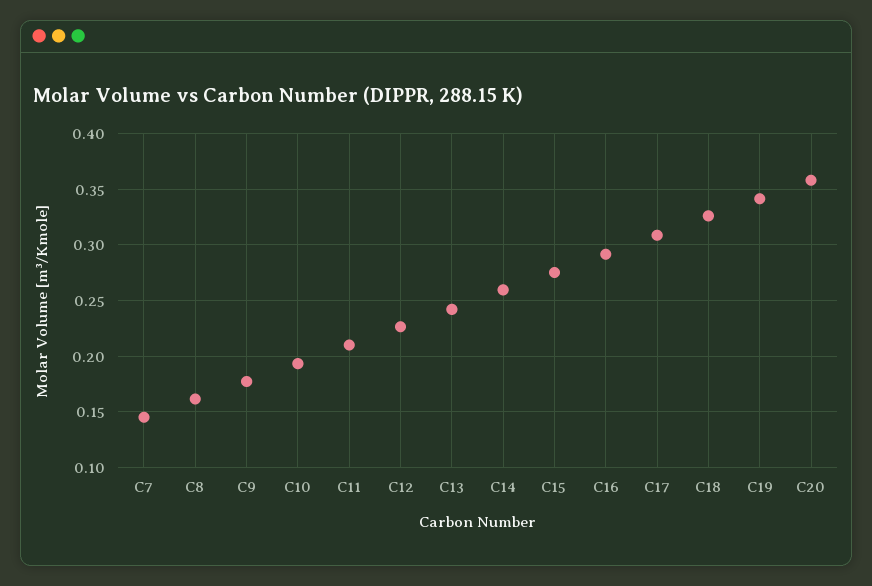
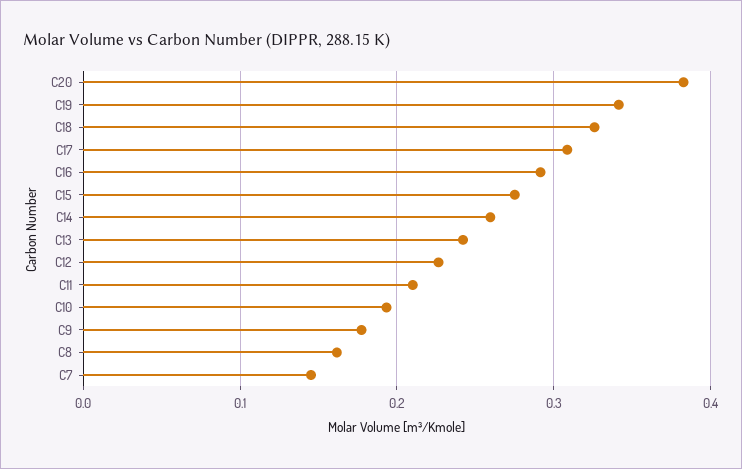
C20: 0.36 -> 0.38

